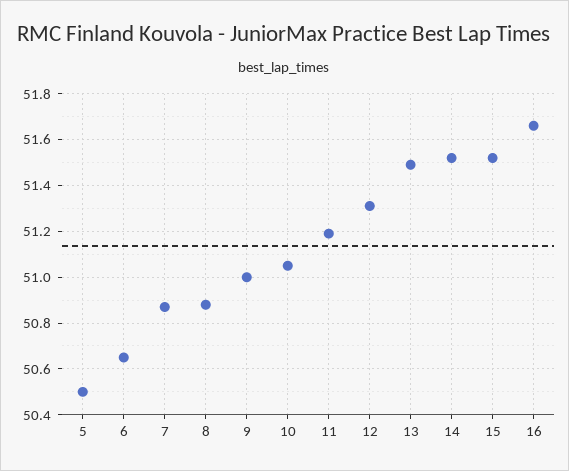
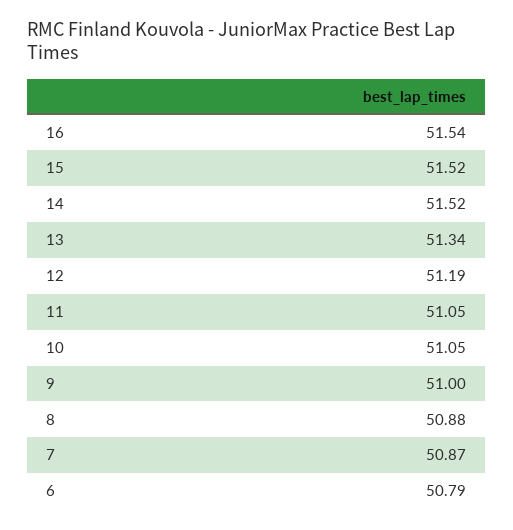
5: 50.5 -> none
6: 50.65 -> 50.79
11: 51.2 -> 51.05
12: 51.3 -> 51.19
13: 51.5 -> 51.34
16: 51.65 -> 51.54

